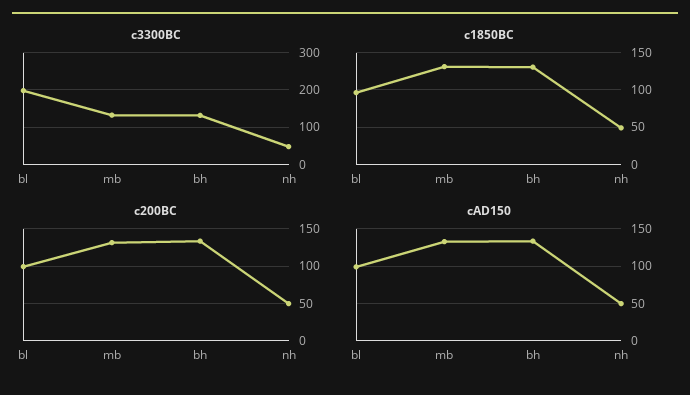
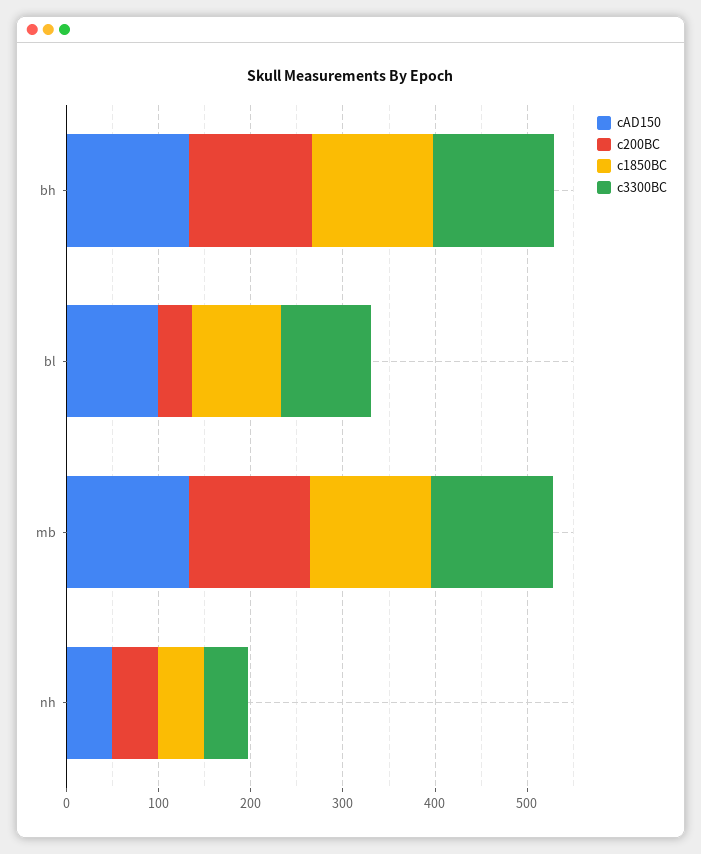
c3300BC, bl: 200 -> 100
c200BC, bl: 100 -> 40

